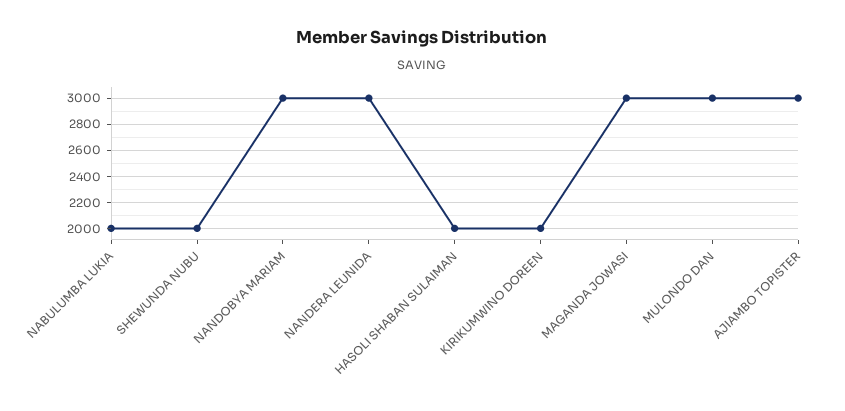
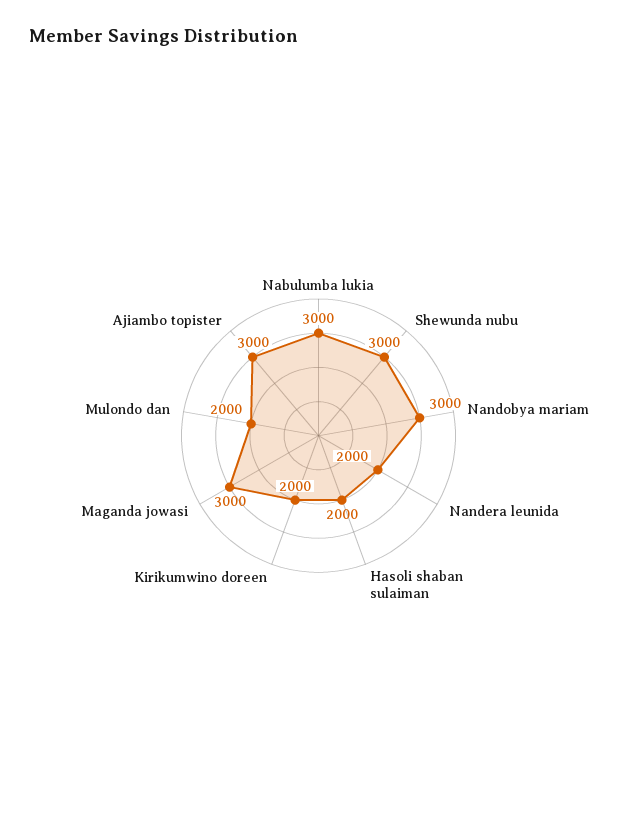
NABULUMBA LUKIA: 2000 -> 3000
SHEWUNDA NUBU: 2000 -> 3000
NANDERA LEUNIDA: 3000 -> 2000
MULONDO DAN: 3000 -> 2000

